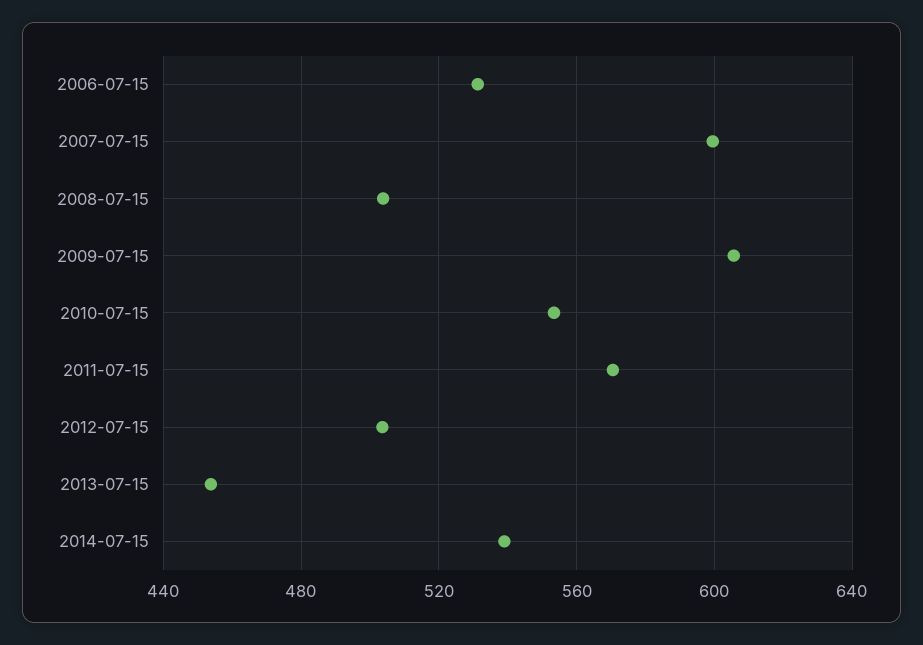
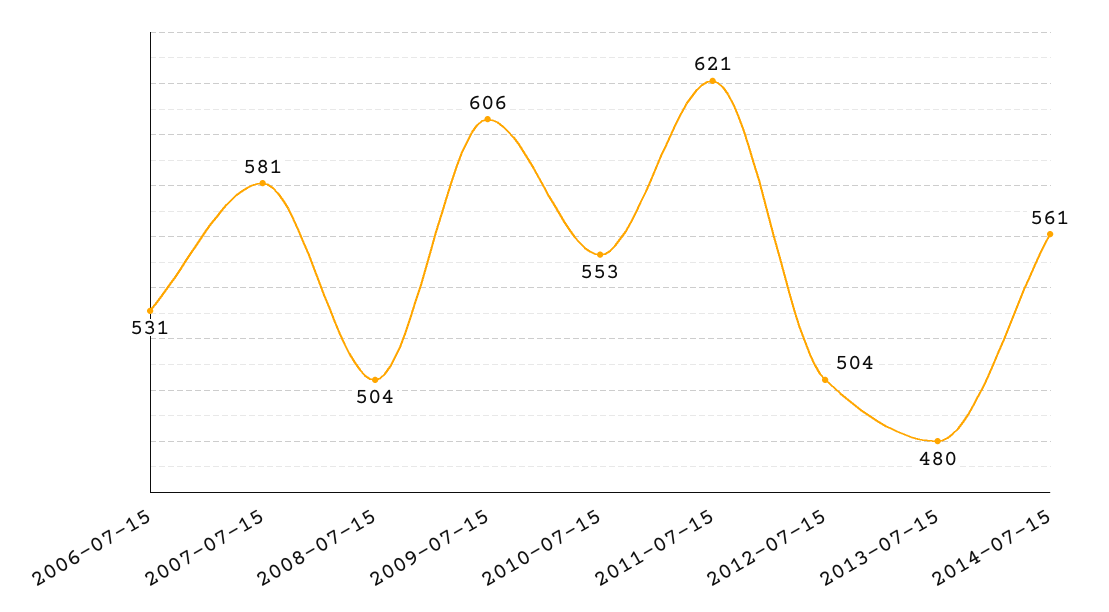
2007-07-15: 600 -> 581
2011-07-15: 570 -> 621
2013-07-15: 455 -> 480
2014-07-15: 540 -> 561

